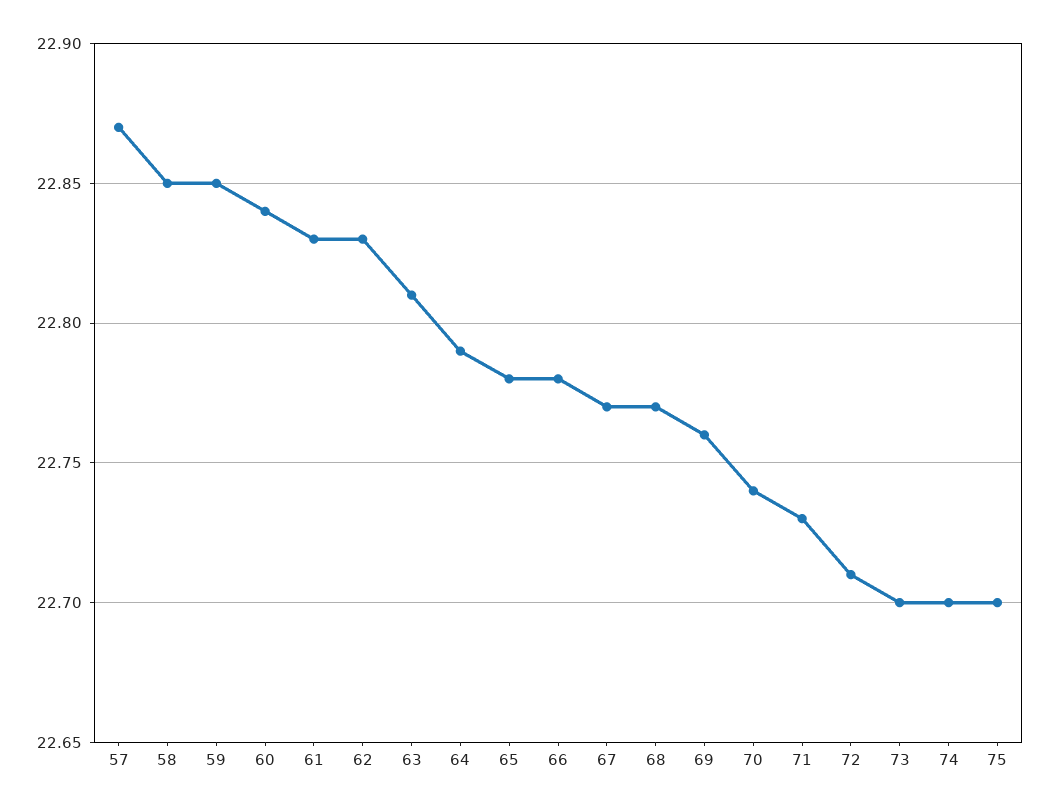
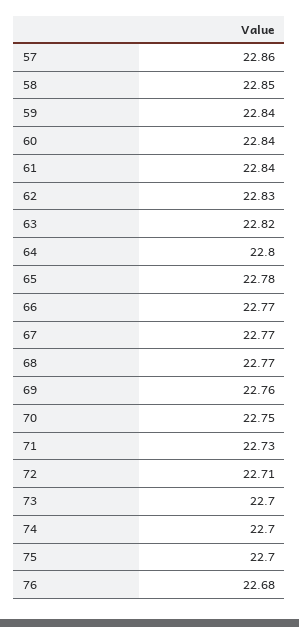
57: 22.87 -> 22.86
59: 22.85 -> 22.84
61: 22.83 -> 22.84
63: 22.81 -> 22.82
64: 22.79 -> 22.8
66: 22.78 -> 22.77
70: 22.74 -> 22.75
76: none -> 22.68

